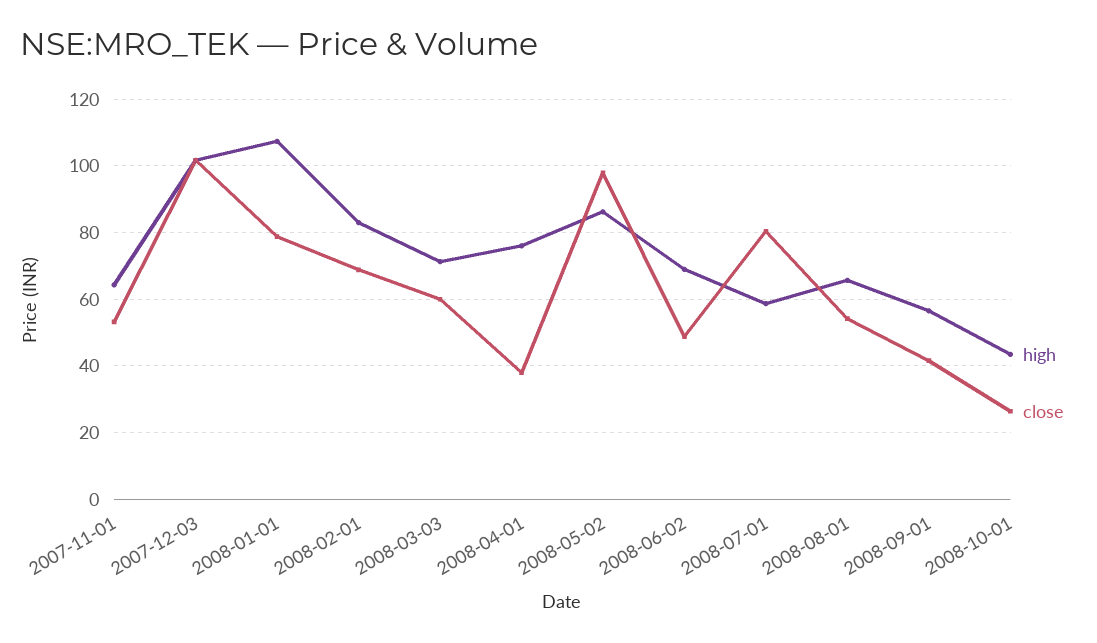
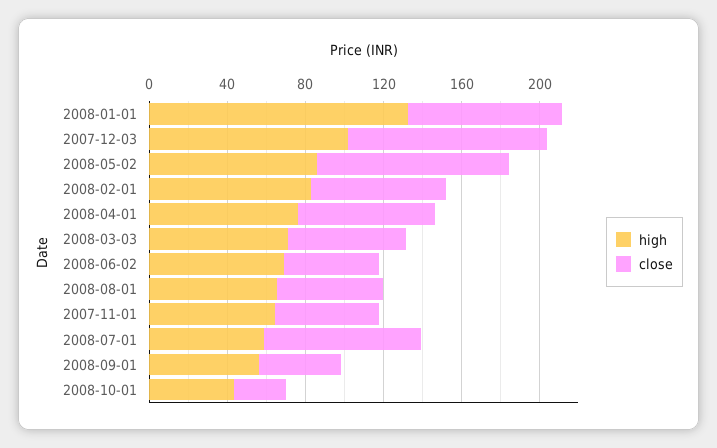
high, 2008-01-01: 108 -> 130
close, 2008-04-01: 38 -> 70

